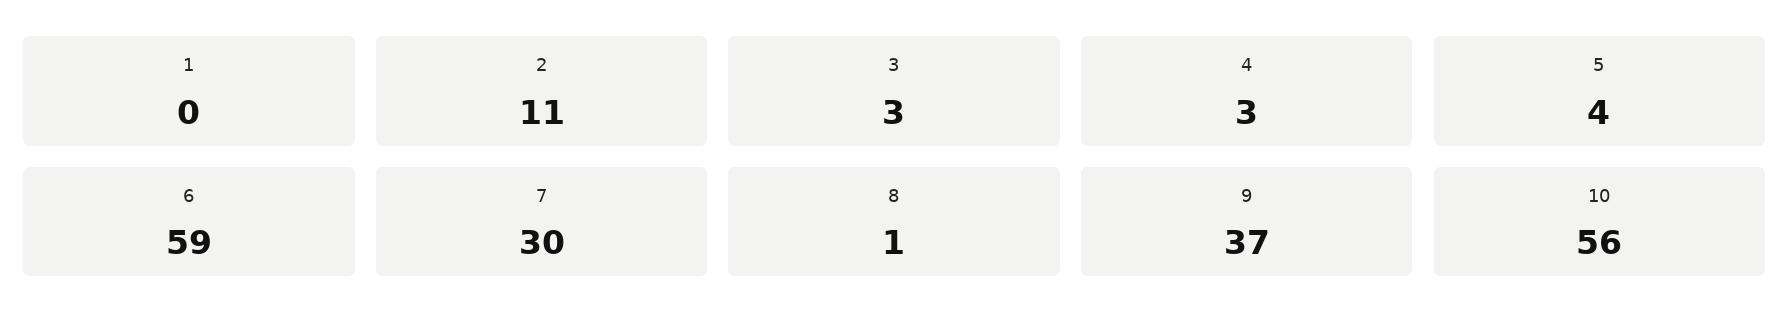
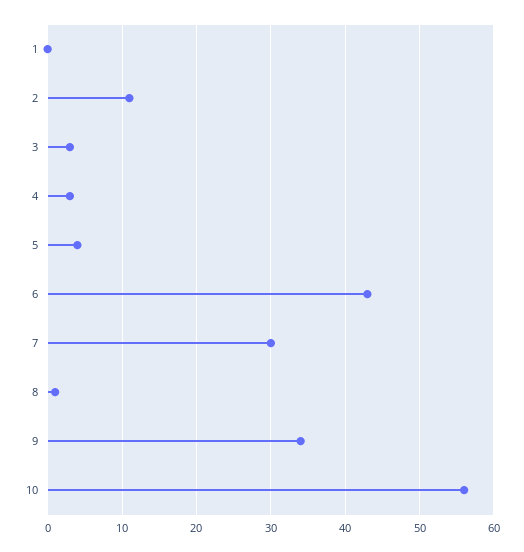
6: 59 -> 43
9: 37 -> 34

